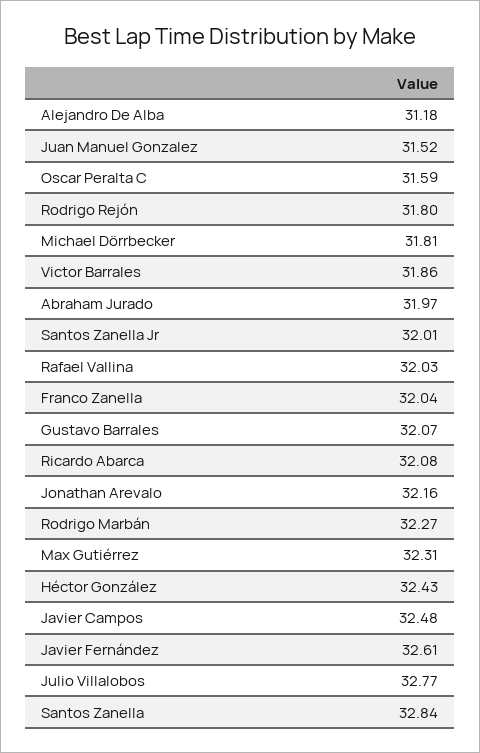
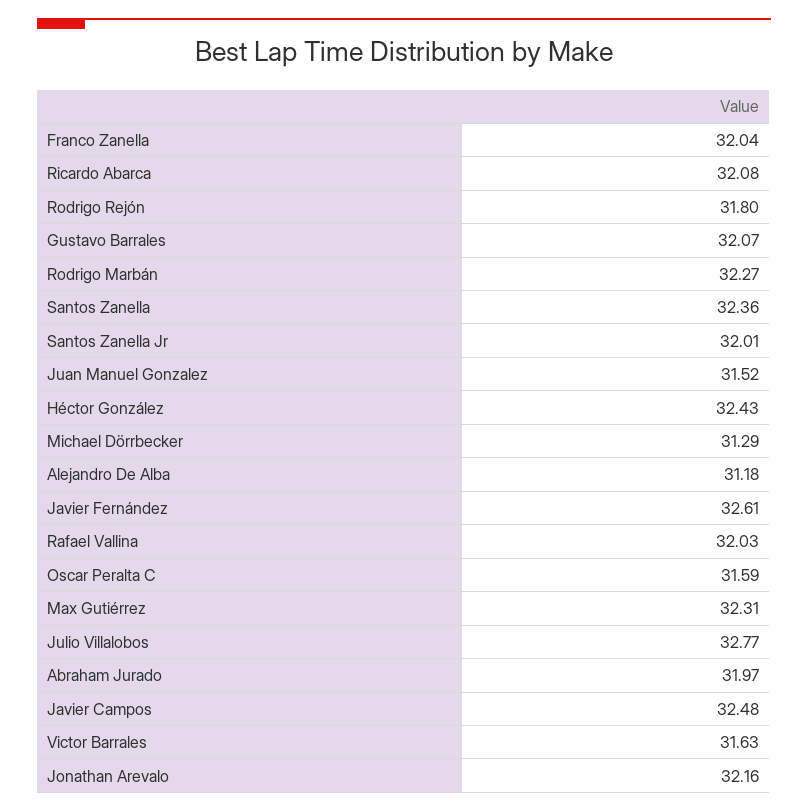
Michael Dörrbecker: 31.81 -> 31.29
Victor Barrales: 31.86 -> 31.63
Santos Zanella: 32.84 -> 32.36

